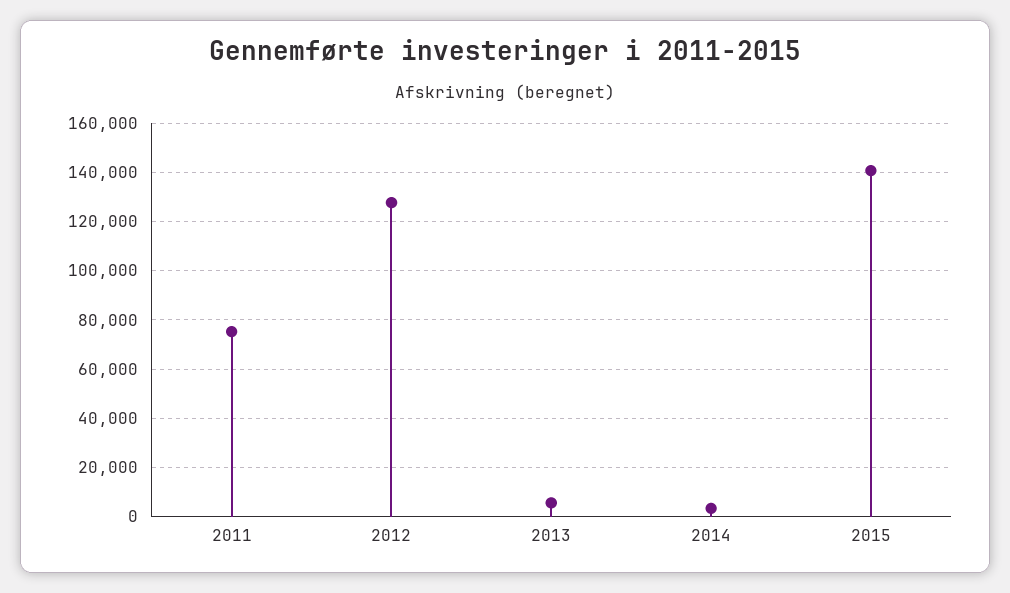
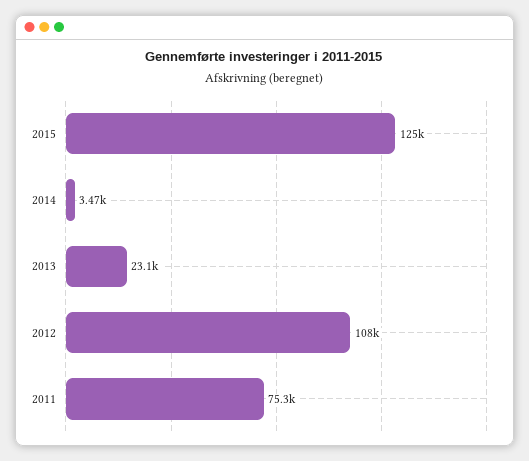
2012: 127500 -> 108000
2013: 5000 -> 23100
2015: 140000 -> 125000

